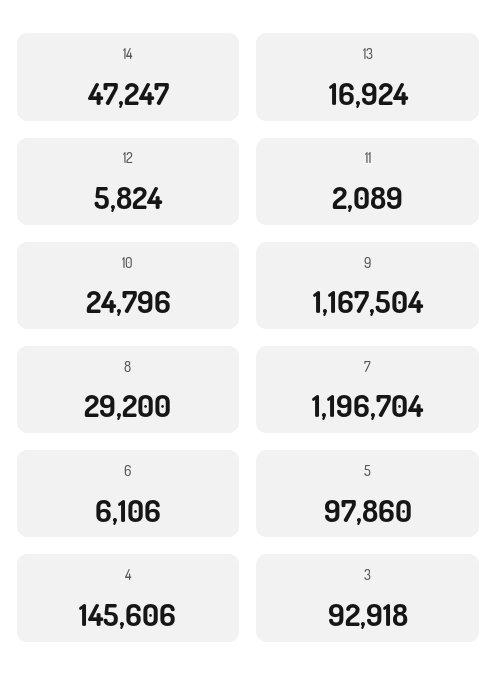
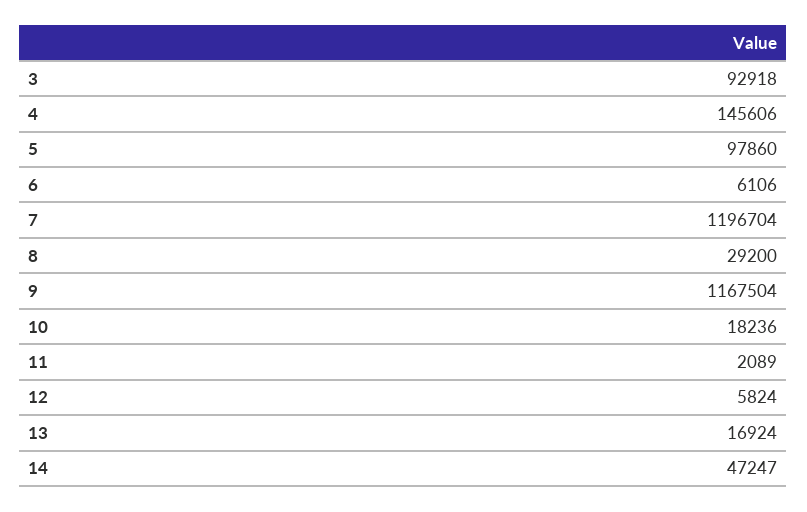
10: 24796 -> 18236

